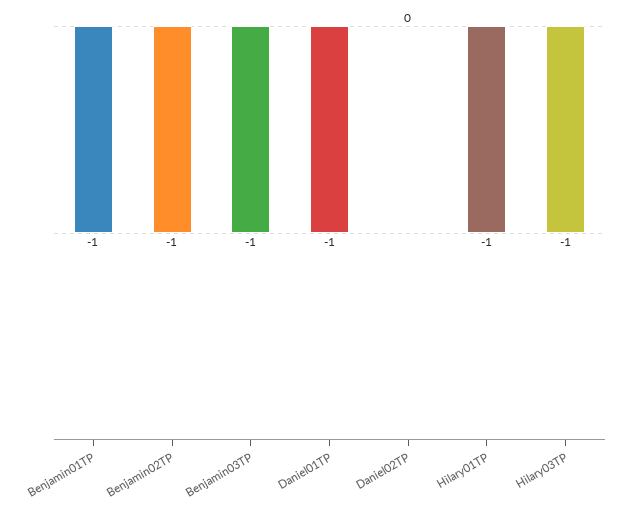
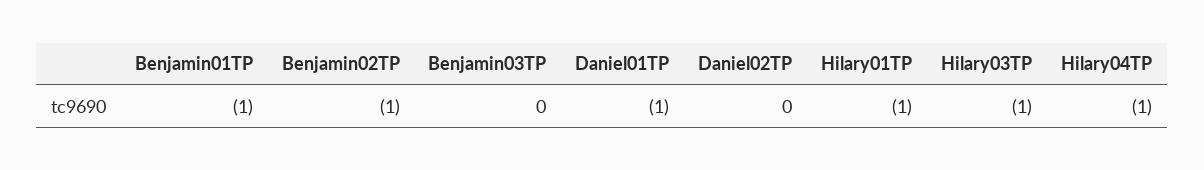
Benjamin03TP: -1 -> 0
Hilary04TP: none -> -1

